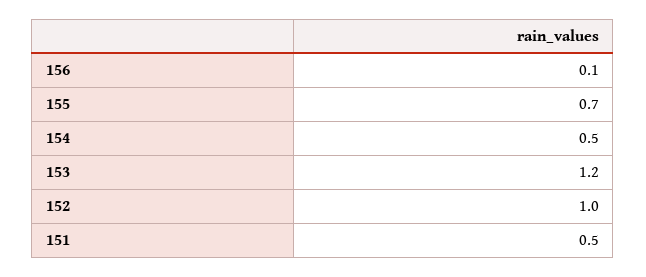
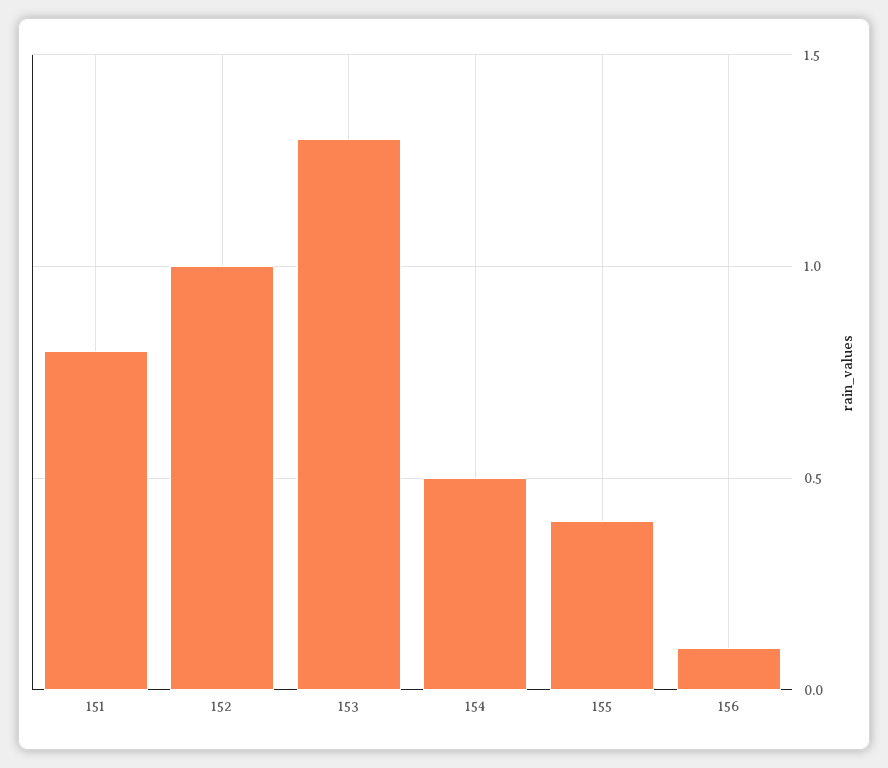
155: 0.7 -> 0.4
153: 1.2 -> 1.3
151: 0.5 -> 0.8

